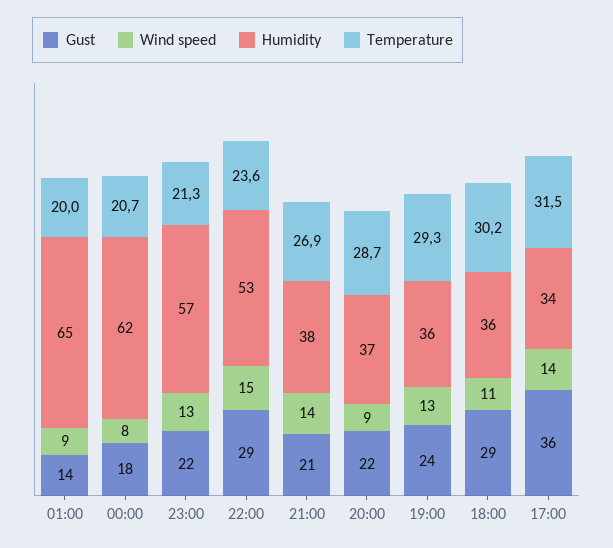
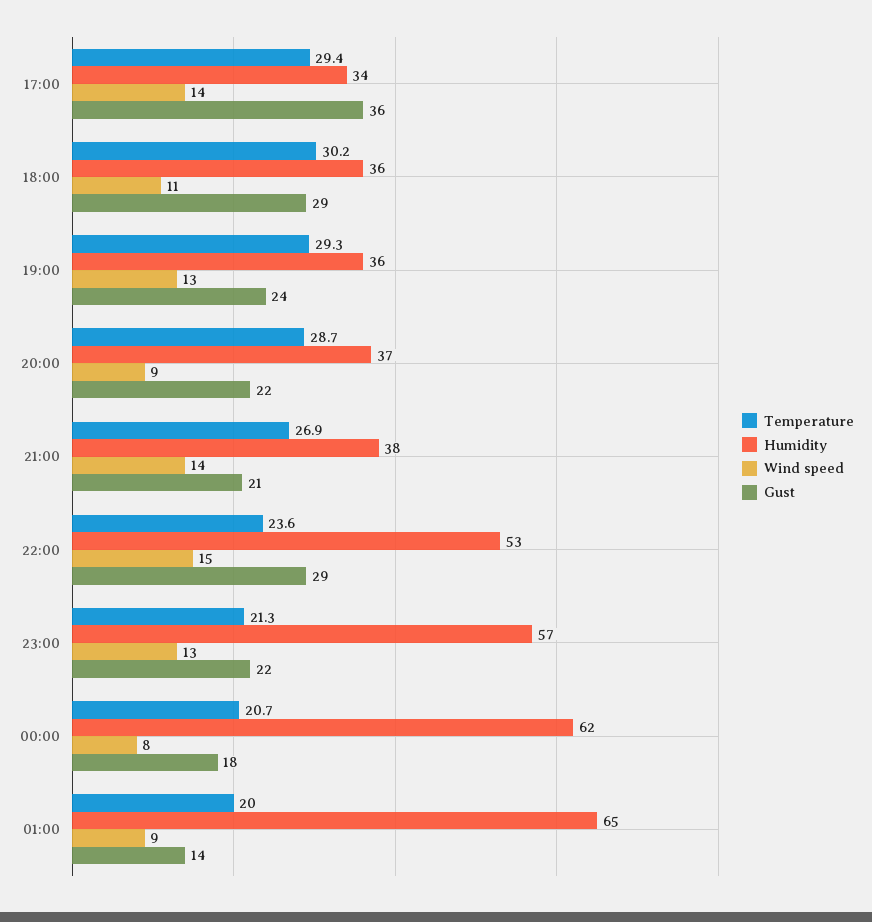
Temperature, 17:00: 31.5 -> 29.4

